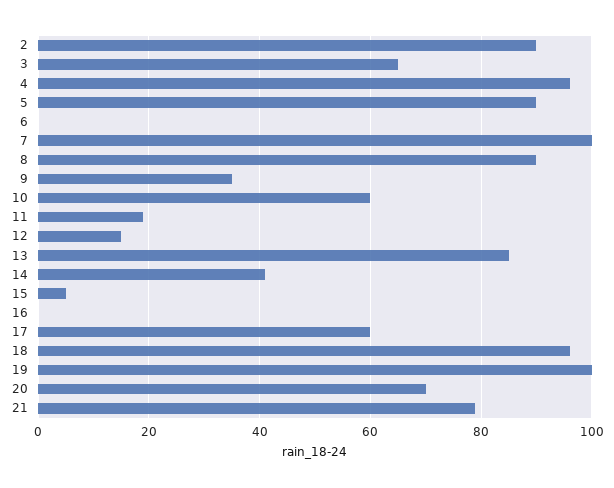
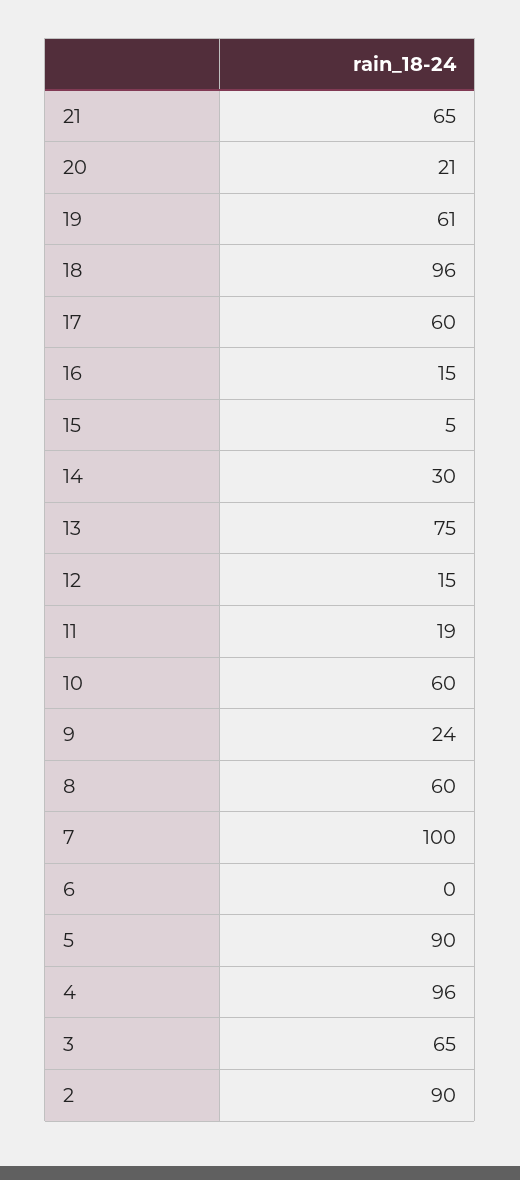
8: 90 -> 60
9: 35 -> 24
13: 85 -> 75
14: 40 -> 30
16: 0 -> 15
19: 100 -> 61
20: 70 -> 21
21: 80 -> 65

